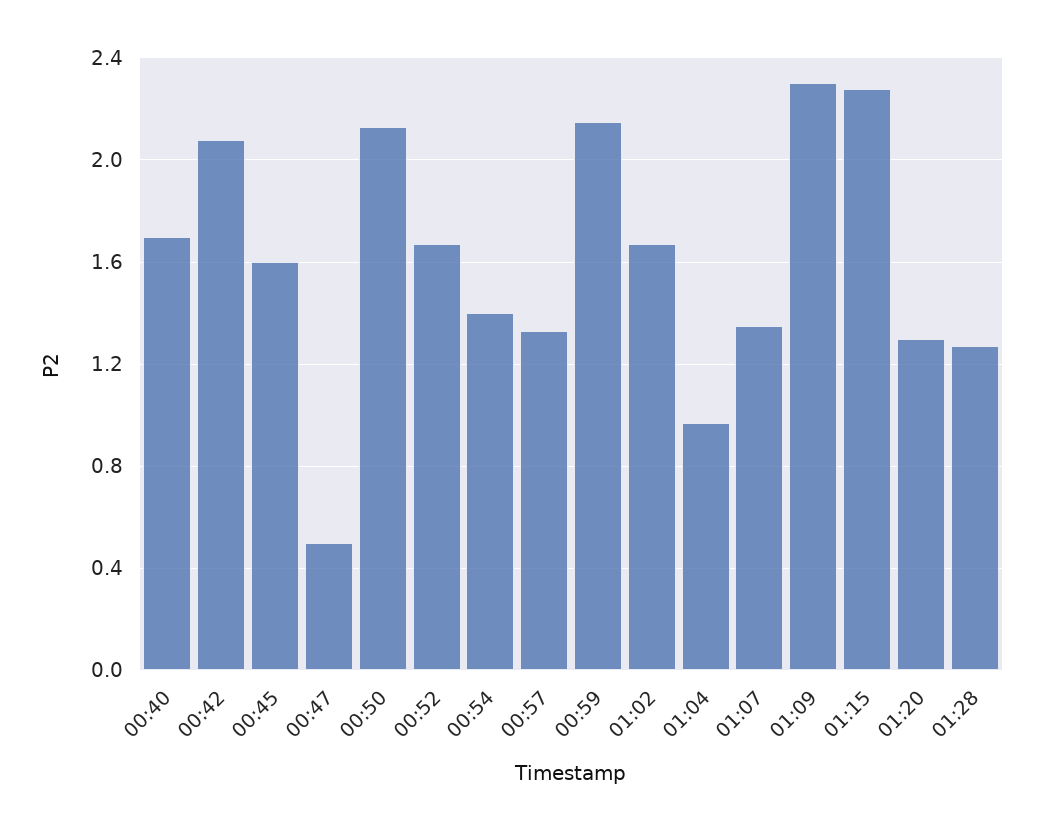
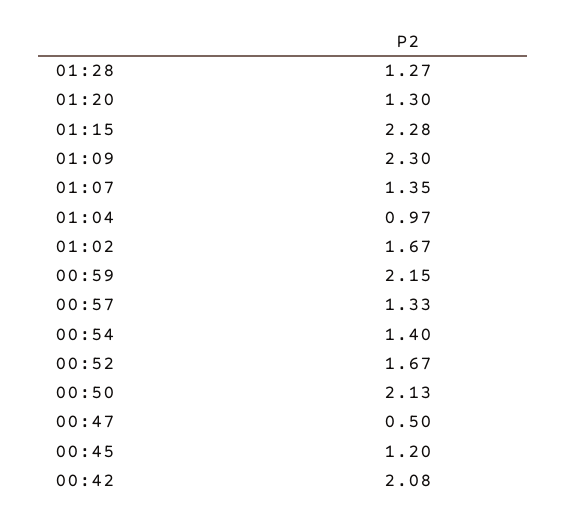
00:40: 1.7 -> none
00:45: 1.6 -> 1.2

